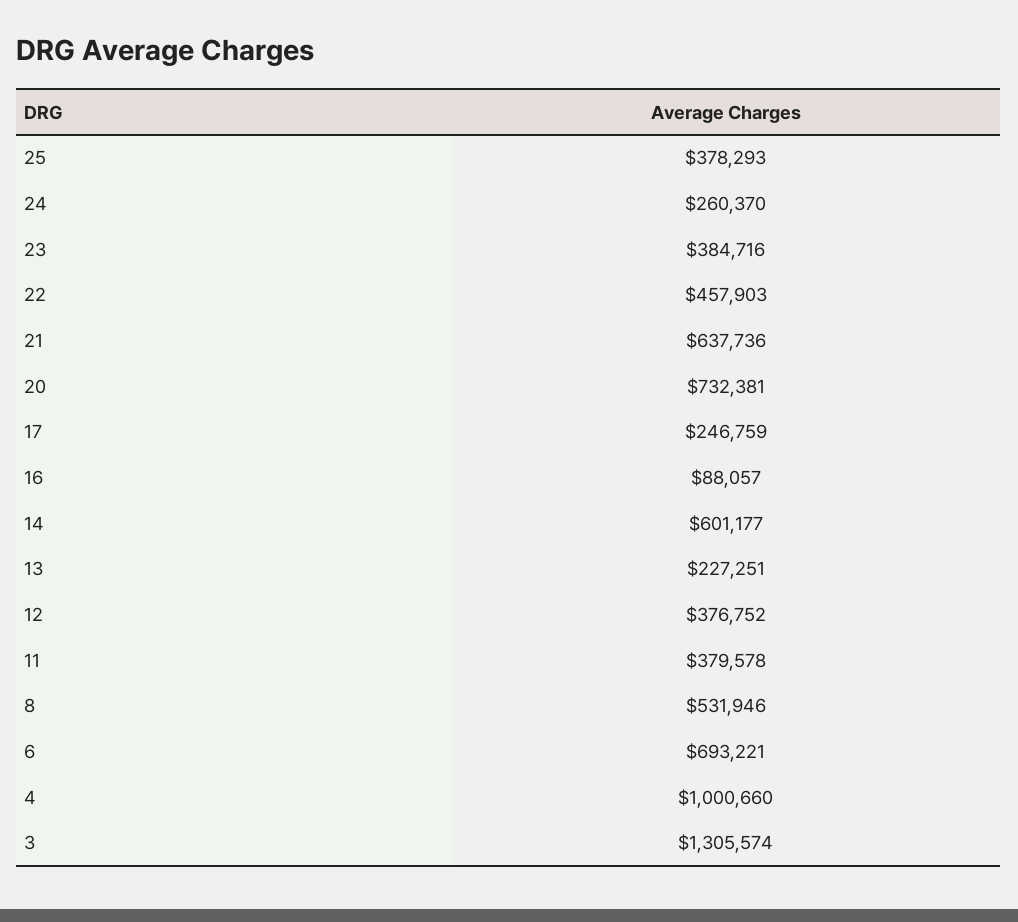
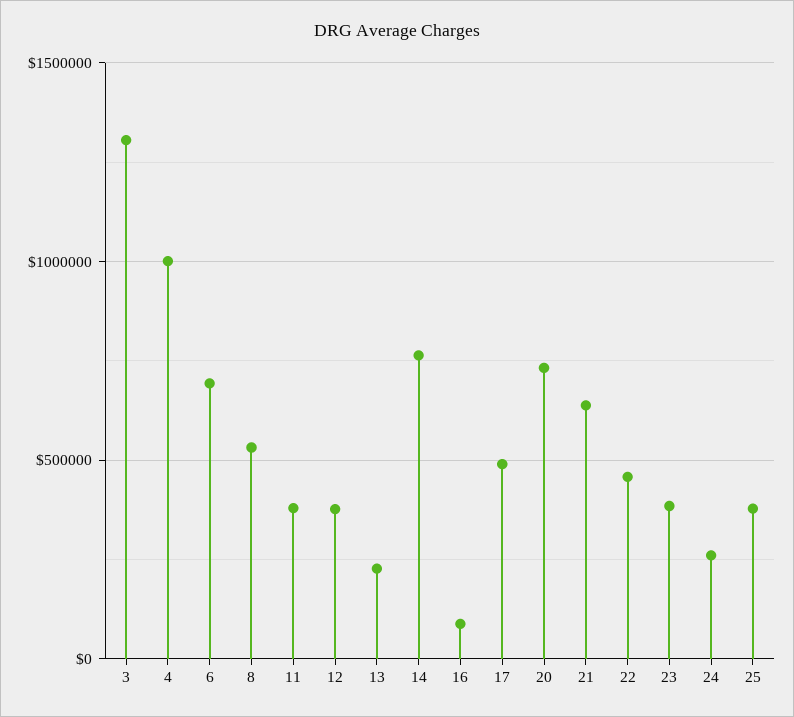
17: 246759 -> 500000
14: 601177 -> 750000

